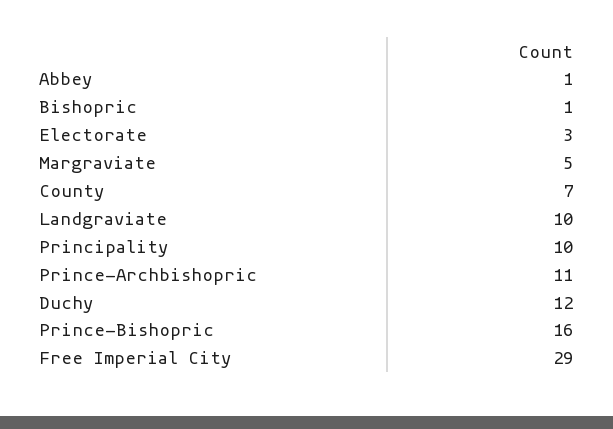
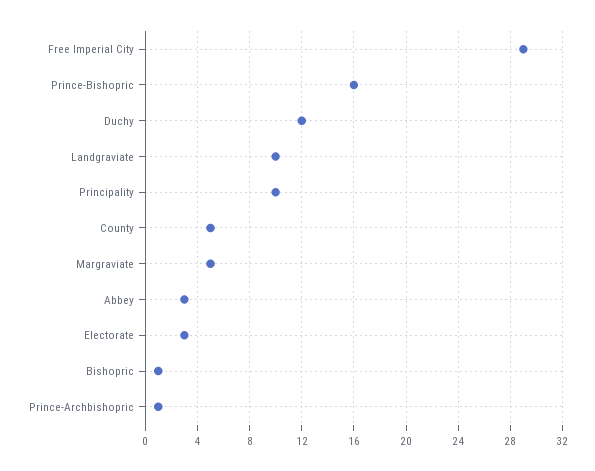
Abbey: 1 -> 3
County: 7 -> 5
Prince-Archbishopric: 11 -> 1

